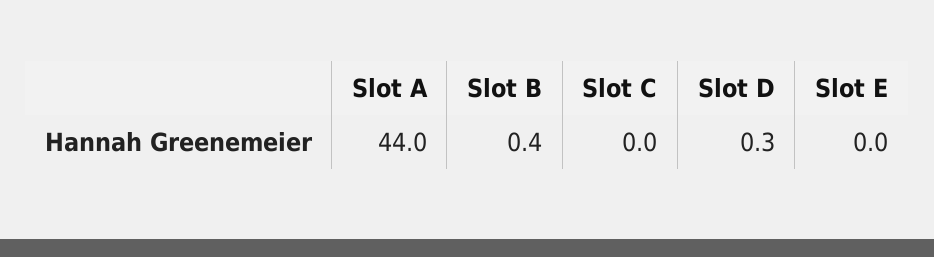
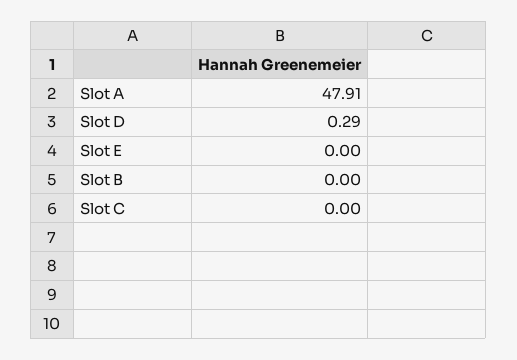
Slot A: 44 -> 47.91
Slot B: 0.4 -> 0

